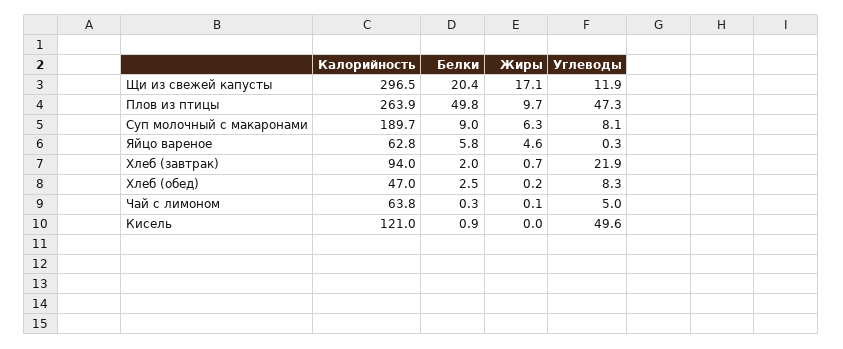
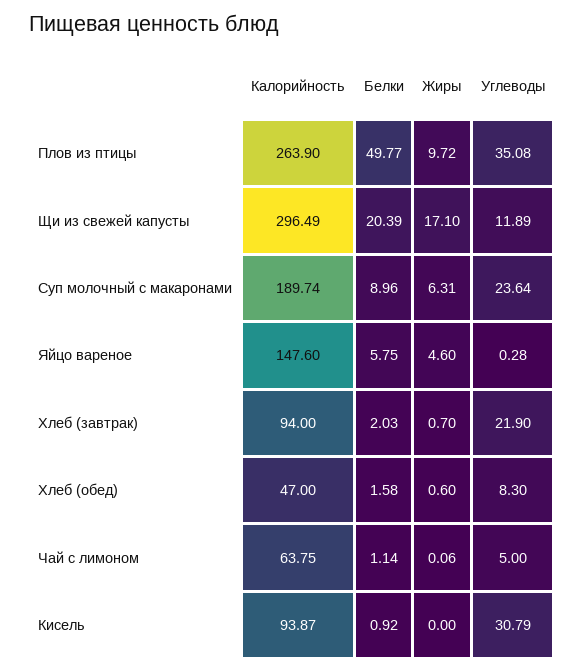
Углеводы, Плов из птицы: 47.3 -> 35.08
Углеводы, Суп молочный с макаронами: 8.1 -> 23.64
Калорийность, Яйцо вареное: 62.8 -> 147.6
Белки, Хлеб (обед): 2.5 -> 1.58
Жиры, Хлеб (обед): 0.2 -> 0.6
Белки, Чай с лимоном: 0.3 -> 1.14
Калорийность, Кисель: 121 -> 93.87
Углеводы, Кисель: 49.6 -> 30.79

